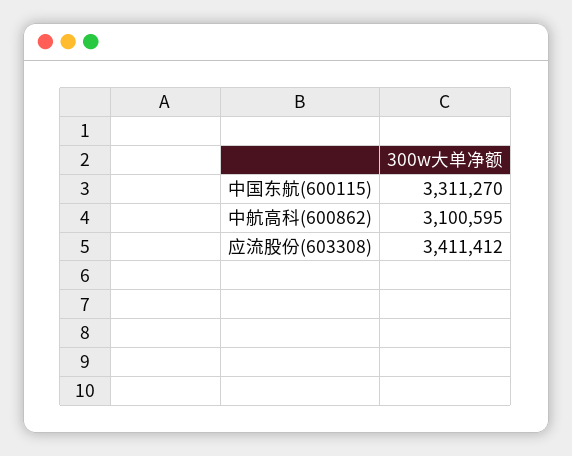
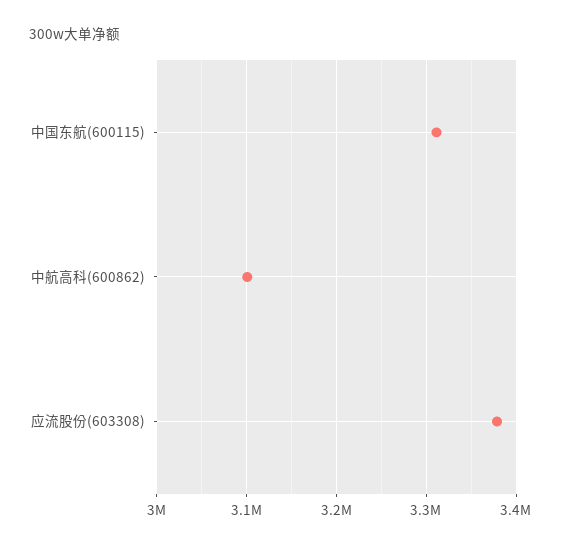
应流股份(603308): 3411412 -> 3380000

